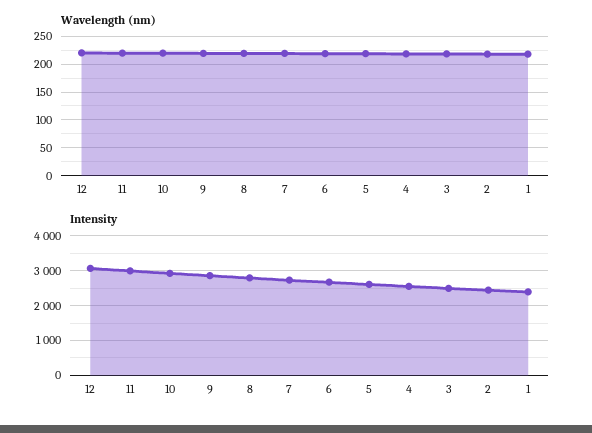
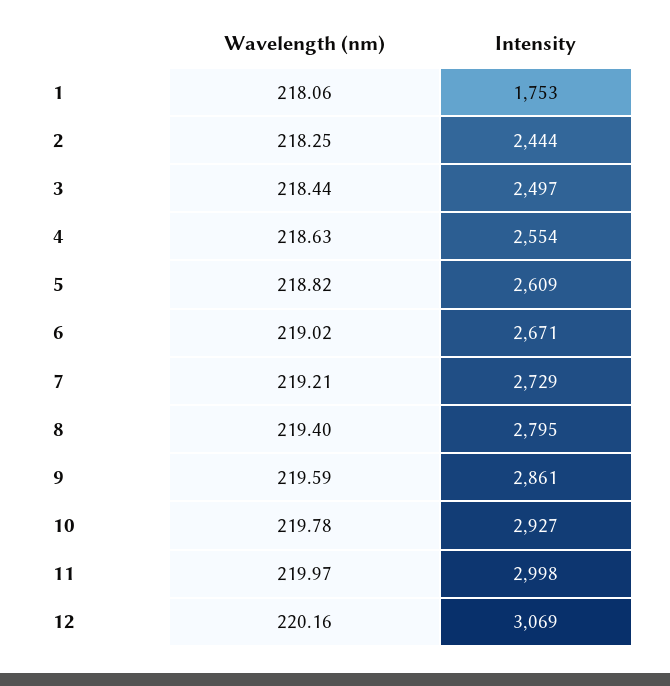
Intensity, 1: 2400 -> 1753

